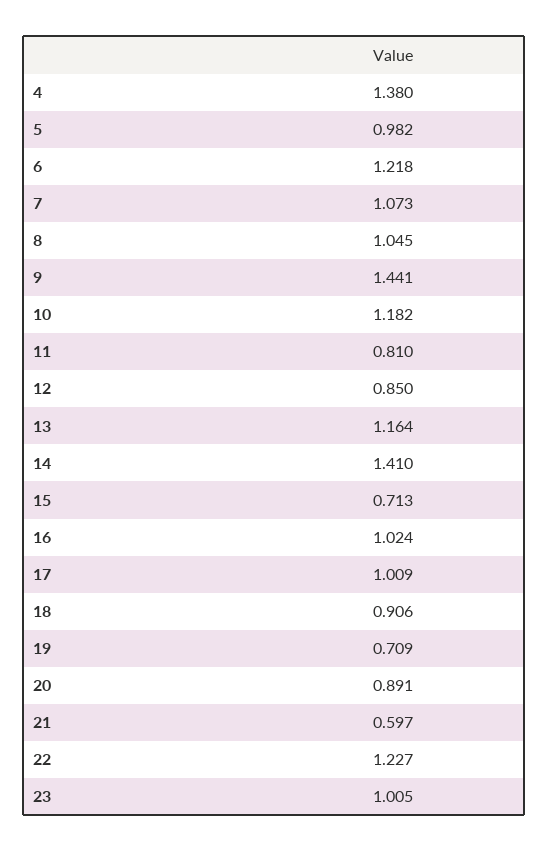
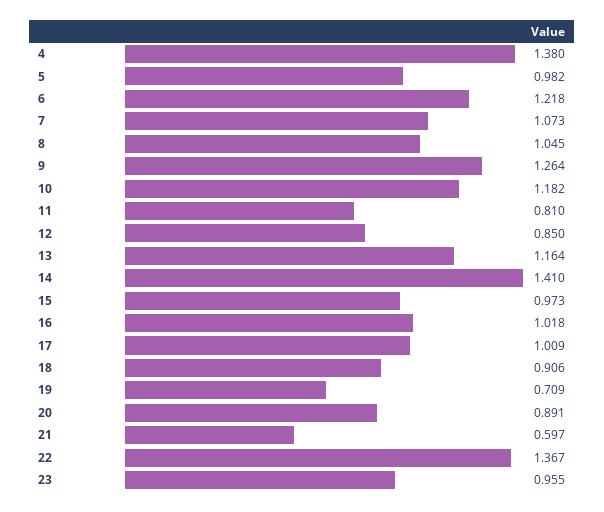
9: 1.441 -> 1.264
15: 0.713 -> 0.973
16: 1.024 -> 1.018
22: 1.227 -> 1.367
23: 1.005 -> 0.955

